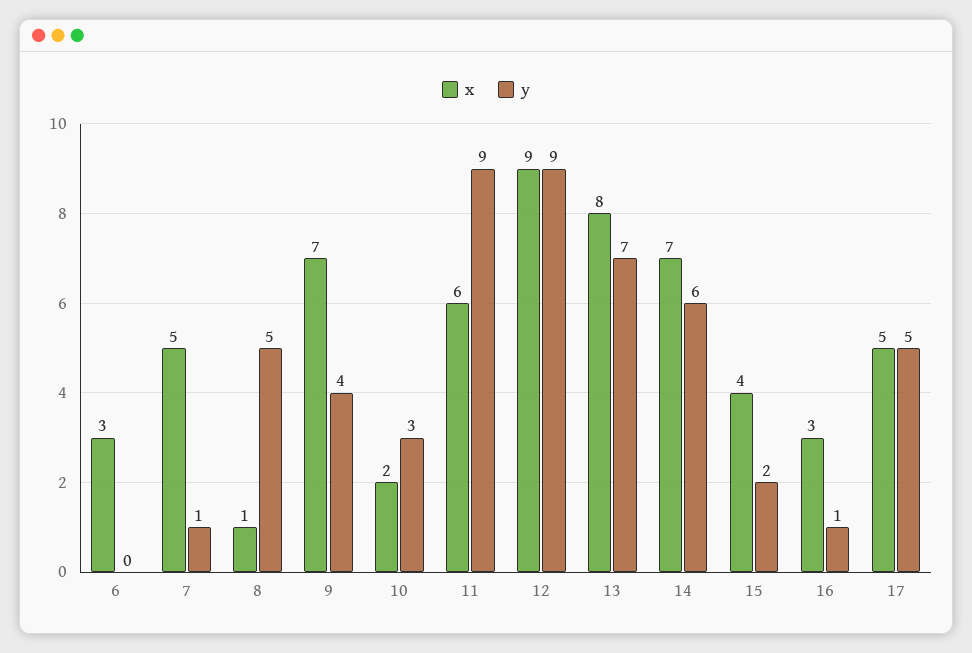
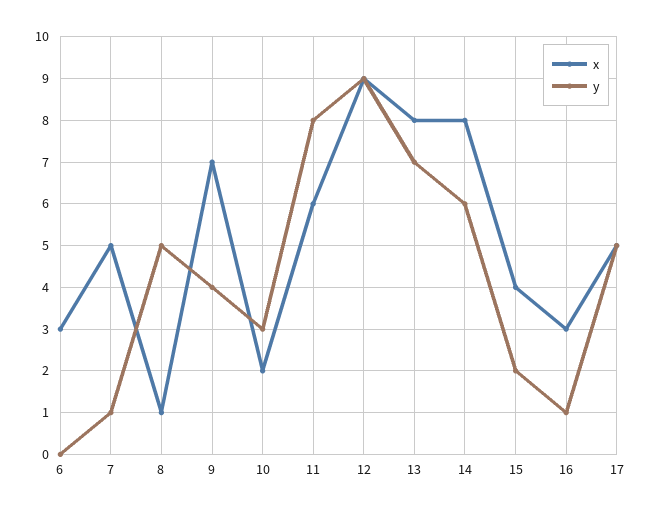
y, 11: 9 -> 8
x, 14: 7 -> 8

